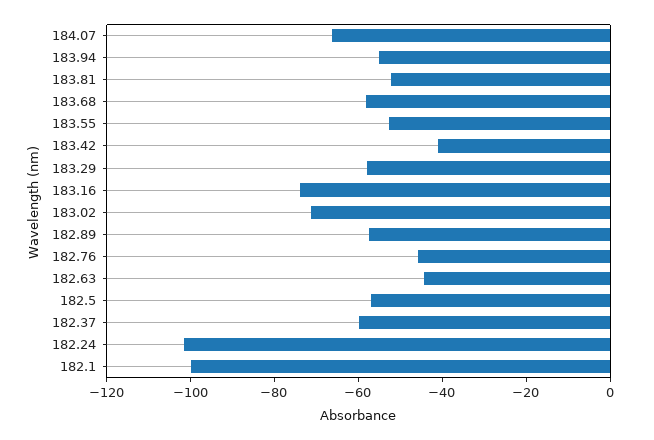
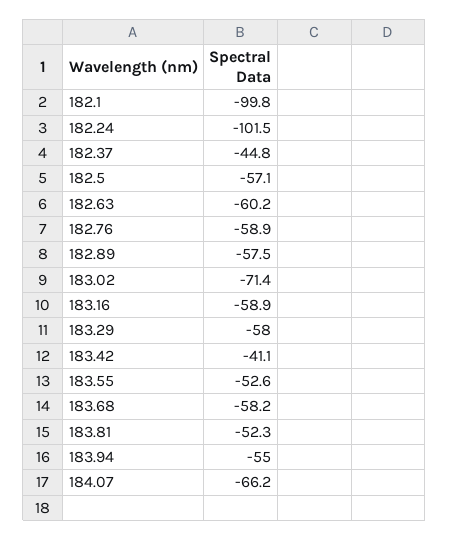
183.16: -75 -> -58.9
182.76: -45 -> -58.9
182.63: -45 -> -60.2
182.37: -60 -> -44.8

